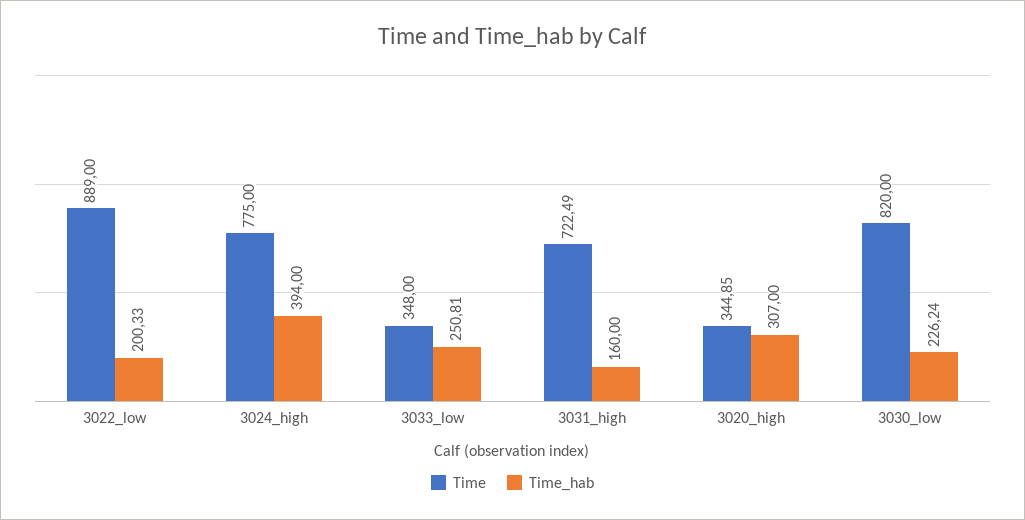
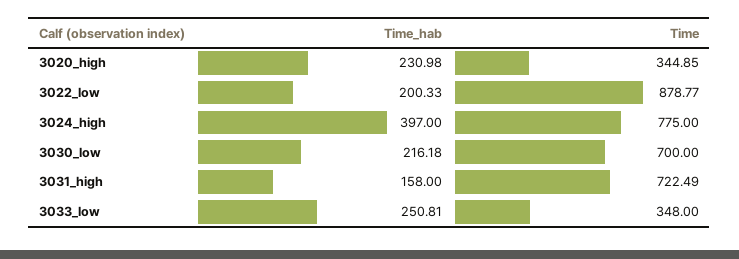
Time, 3022_low: 889 -> 878.77
Time_hab, 3024_high: 394 -> 397
Time_hab, 3031_high: 160 -> 158
Time_hab, 3020_high: 307 -> 230.98
Time, 3030_low: 820 -> 700
Time_hab, 3030_low: 226.24 -> 216.18

